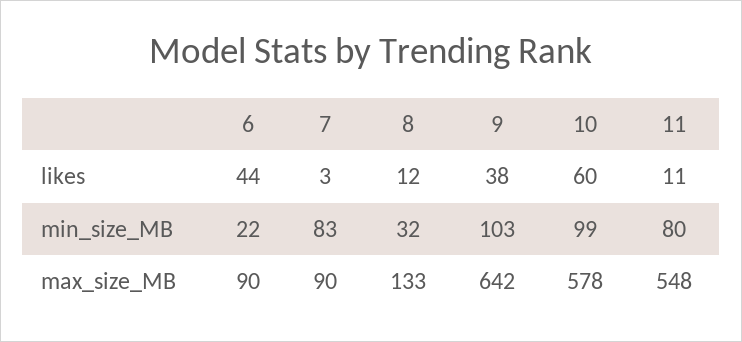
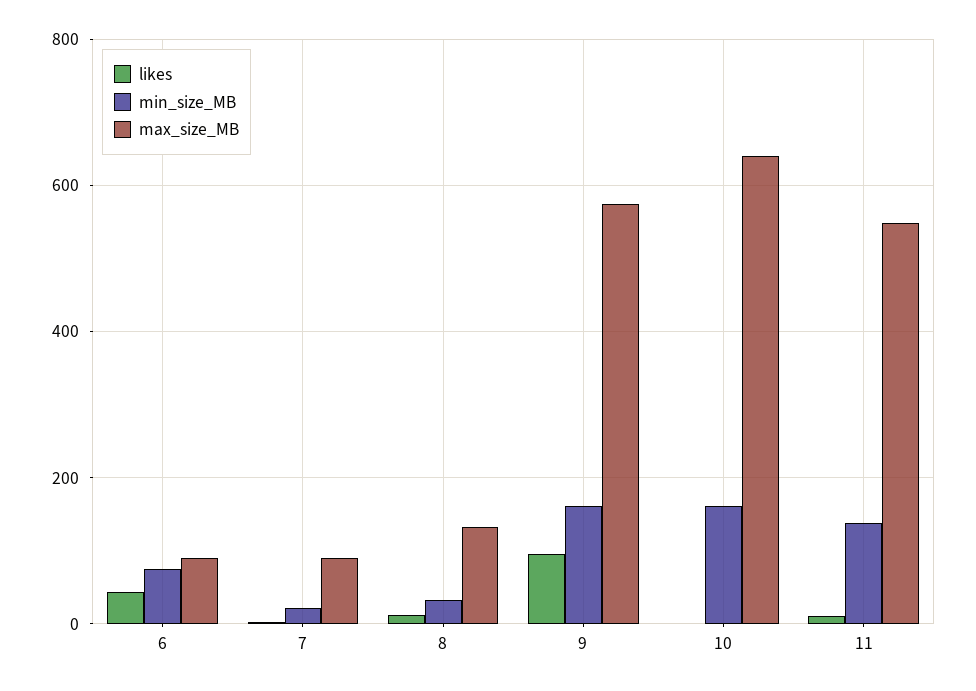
likes, 9: 38 -> 100
likes, 10: 60 -> 0
min_size_MB, 6: 22 -> 80
min_size_MB, 7: 83 -> 20
min_size_MB, 9: 103 -> 160
min_size_MB, 10: 99 -> 160
min_size_MB, 11: 80 -> 140
max_size_MB, 9: 642 -> 580
max_size_MB, 10: 578 -> 640

